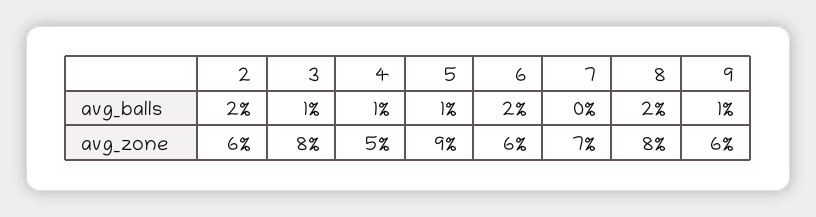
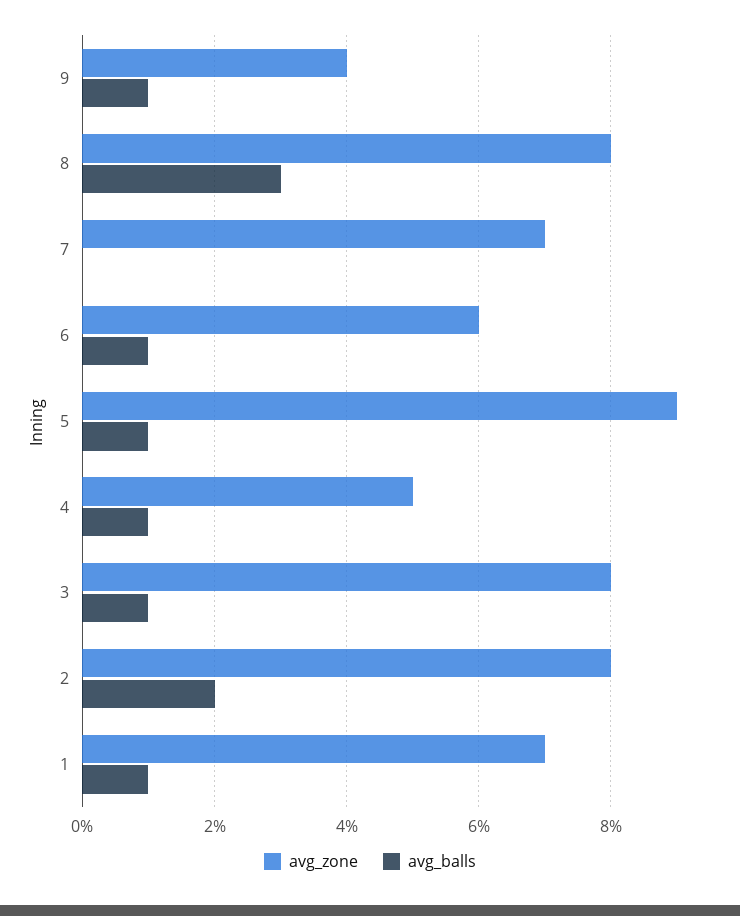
avg_balls, 6: 2 -> 1
avg_balls, 8: 2 -> 3
avg_zone, 2: 6 -> 8
avg_zone, 9: 6 -> 4
avg_zone, 1: none -> 7
avg_balls, 1: none -> 1

